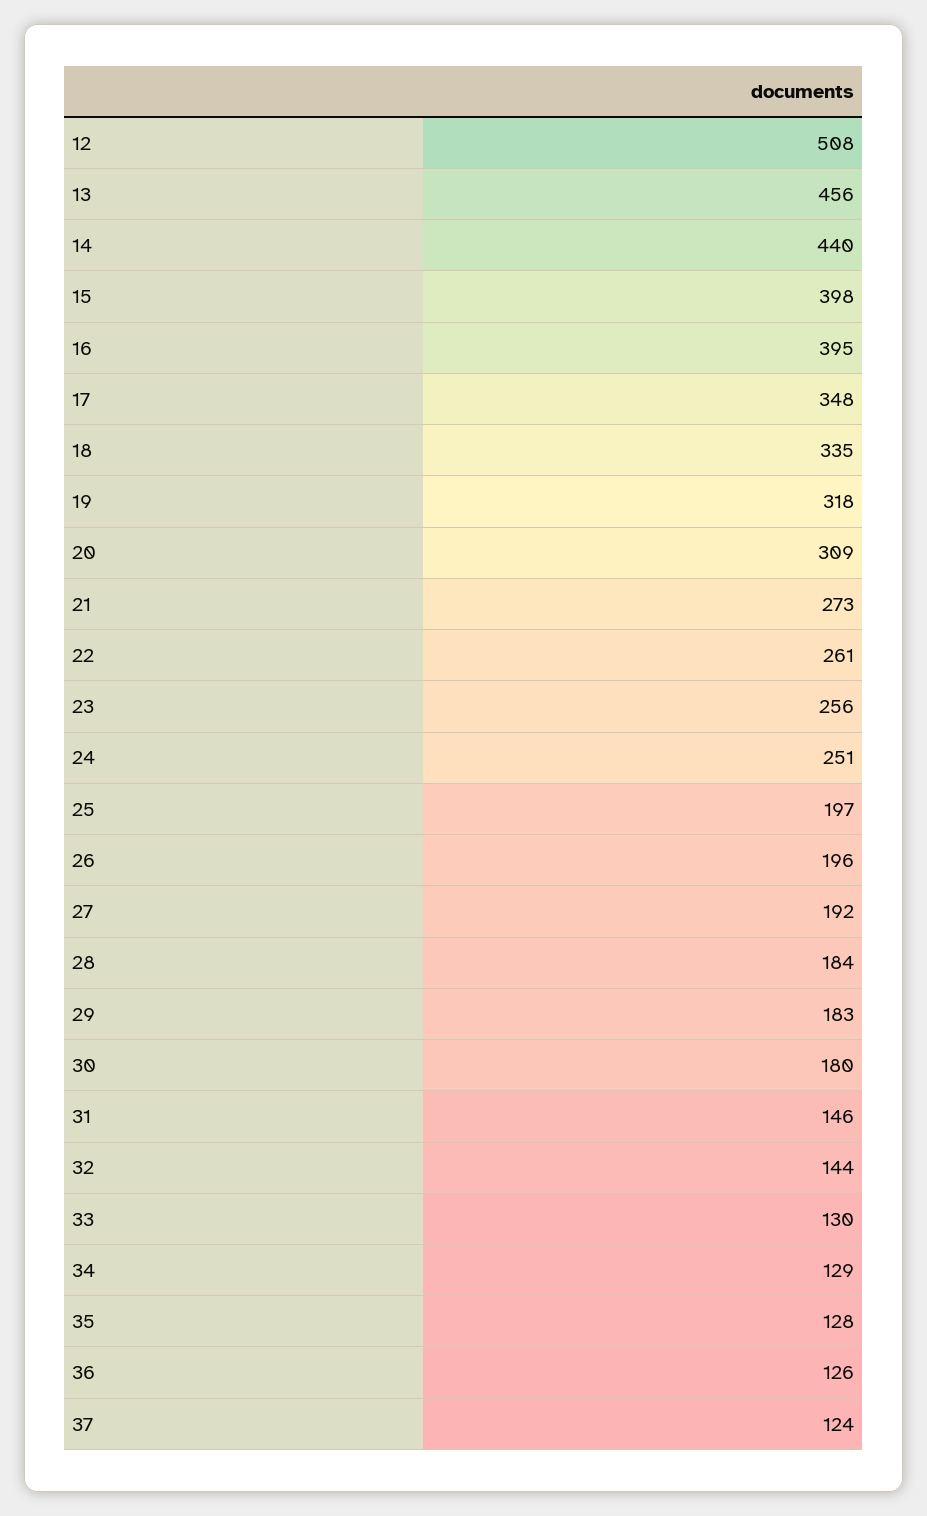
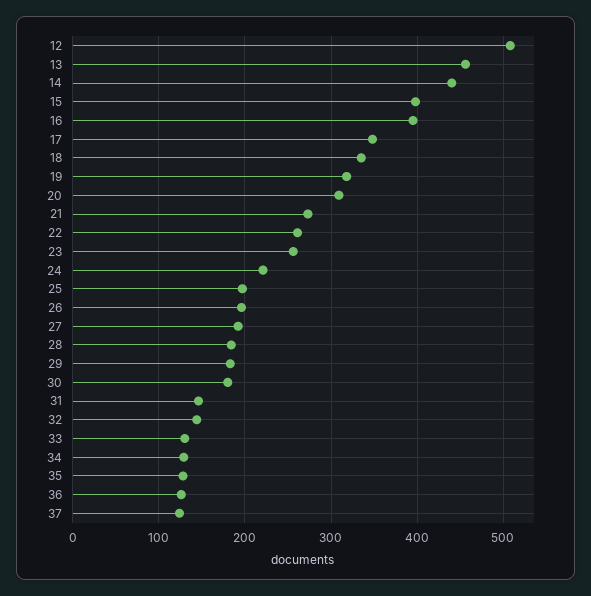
24: 251 -> 220

